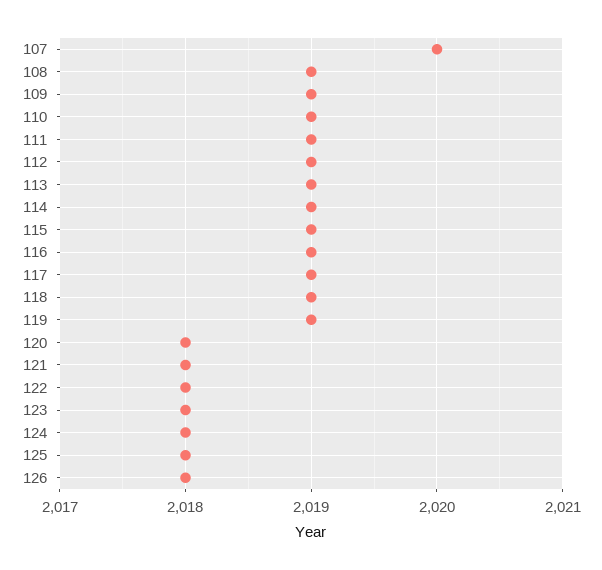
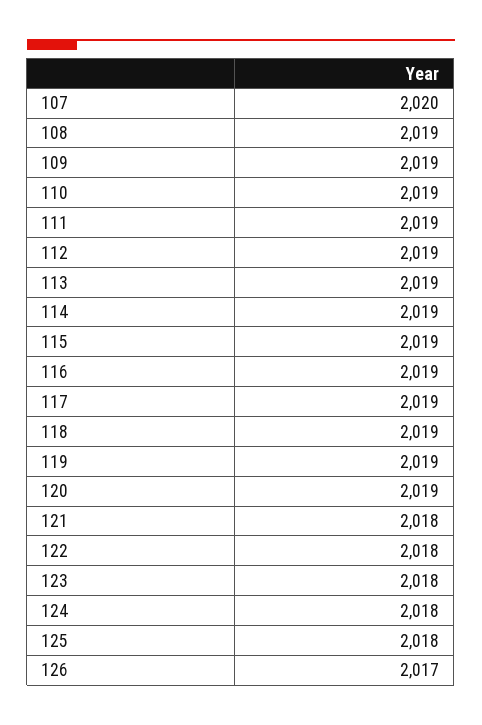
120: 2018 -> 2019
126: 2018 -> 2017

